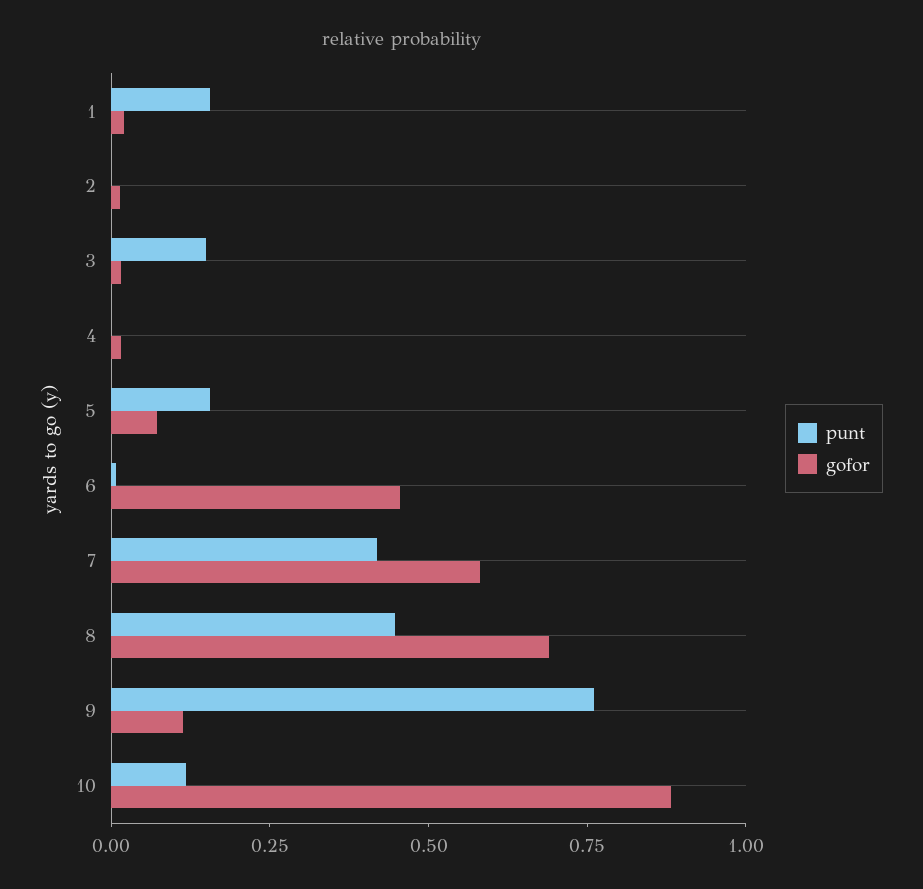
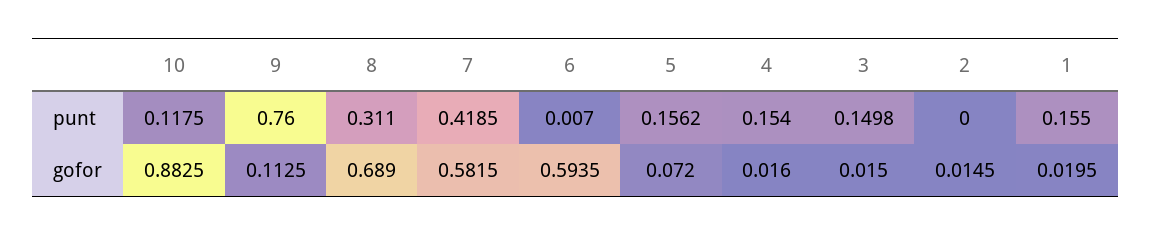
punt, 4: 0 -> 0.154
gofor, 6: 0.45 -> 0.5935
punt, 8: 0.45 -> 0.311

